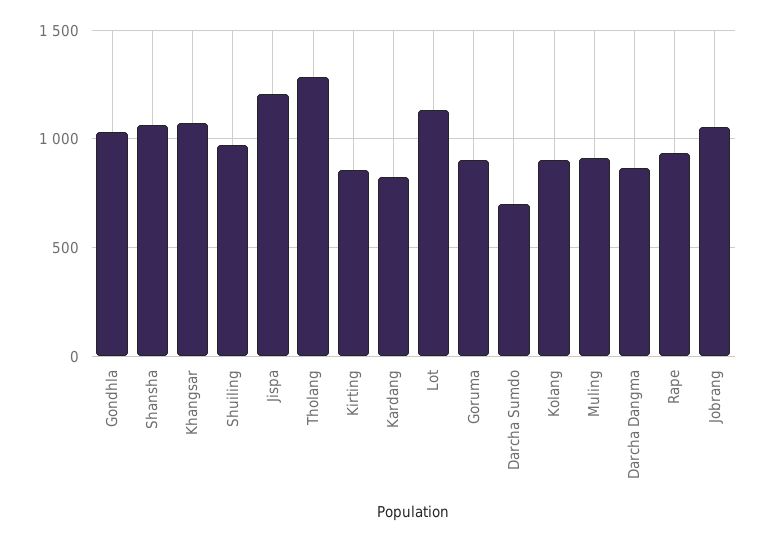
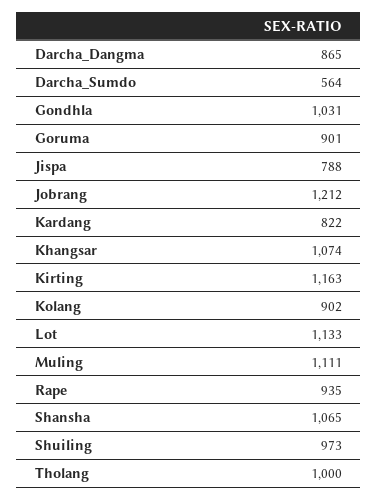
Jispa: 1200 -> 788
Tholang: 1300 -> 1000
Kirting: 850 -> 1163
Darcha Sumdo: 700 -> 564
Muling: 900 -> 1111
Jobrang: 1050 -> 1212

